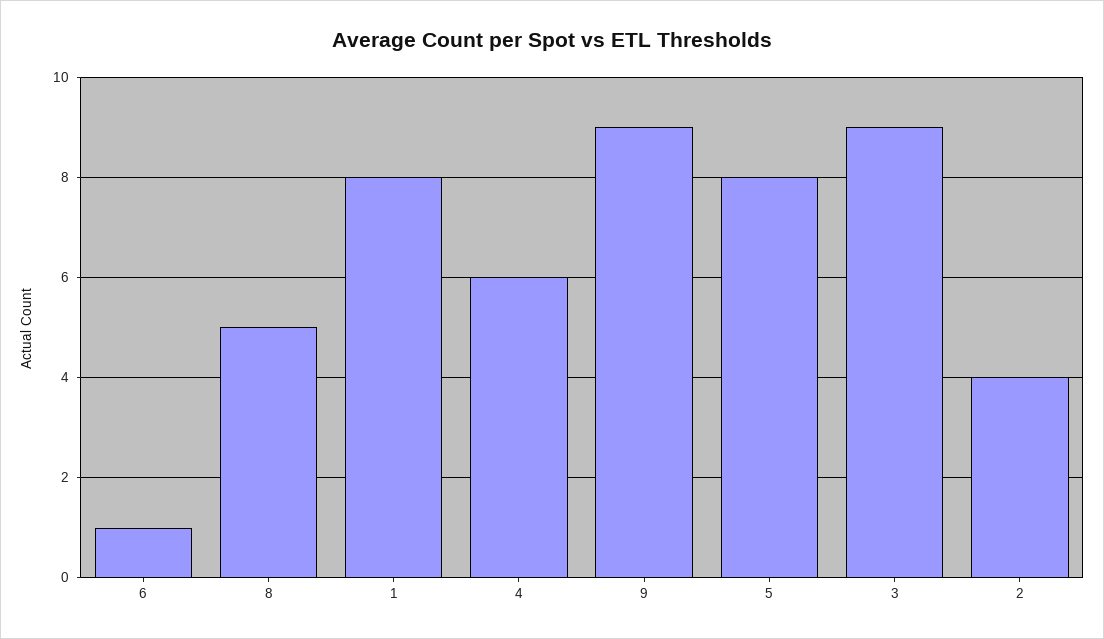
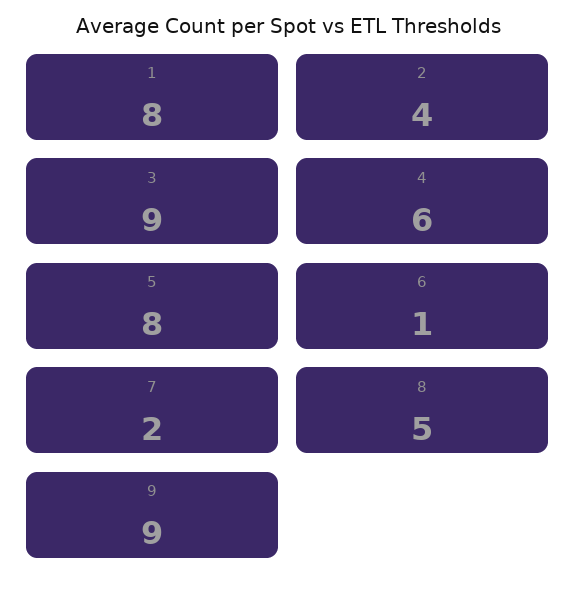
7: none -> 2

